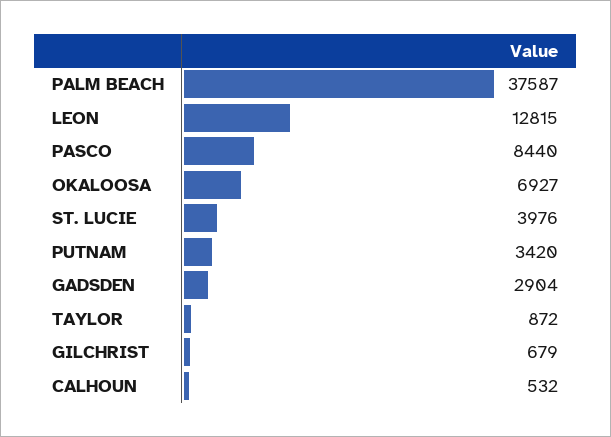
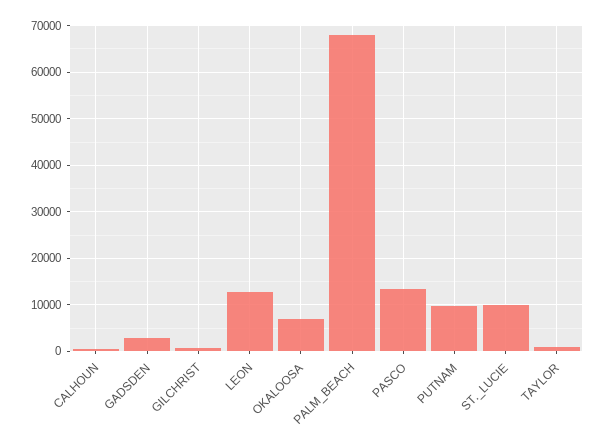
PALM BEACH: 37587 -> 68000
PASCO: 8440 -> 14000
ST. LUCIE: 3976 -> 10000
PUTNAM: 3420 -> 10000

